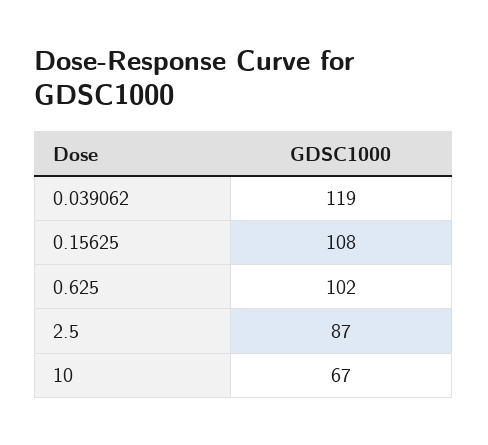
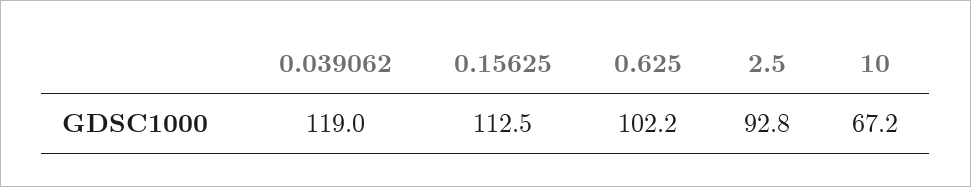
0.15625: 108 -> 112.5
2.5: 87 -> 92.8

